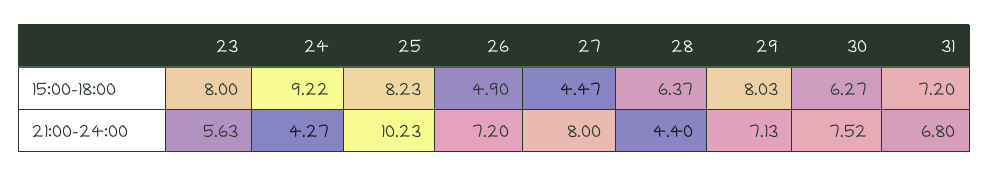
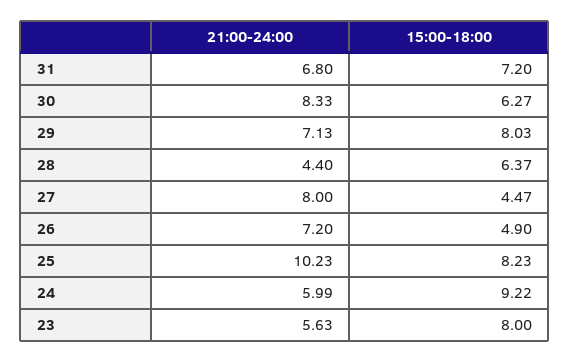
24, 21:00-24:00: 4.27 -> 5.99
30, 21:00-24:00: 7.52 -> 8.33

